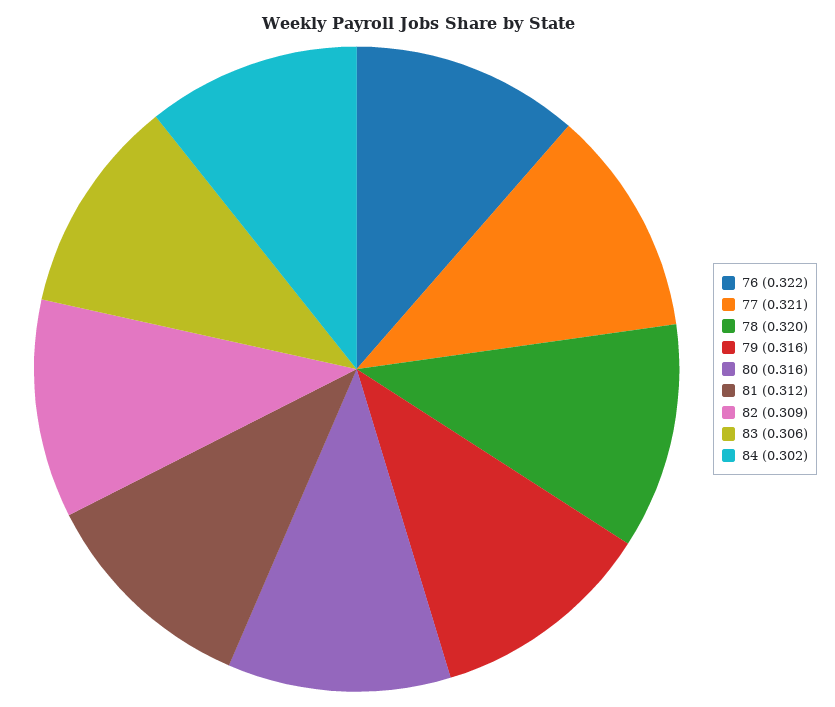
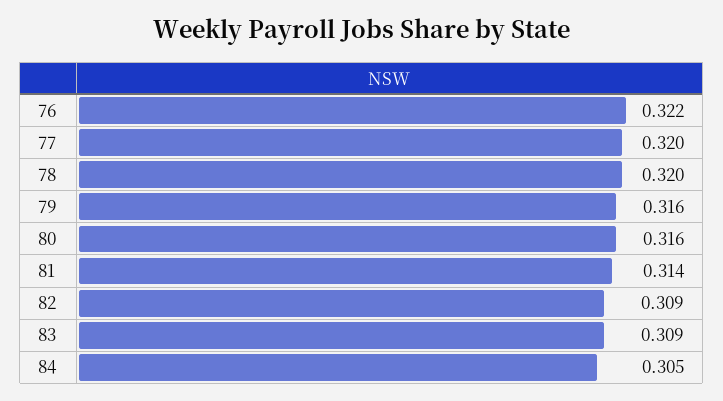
77: 0.321 -> 0.32
81: 0.312 -> 0.314
83: 0.306 -> 0.309
84: 0.302 -> 0.305

